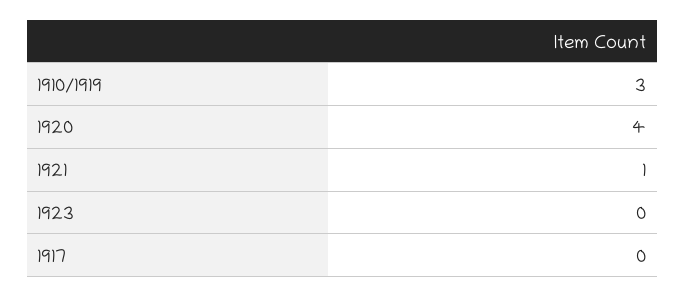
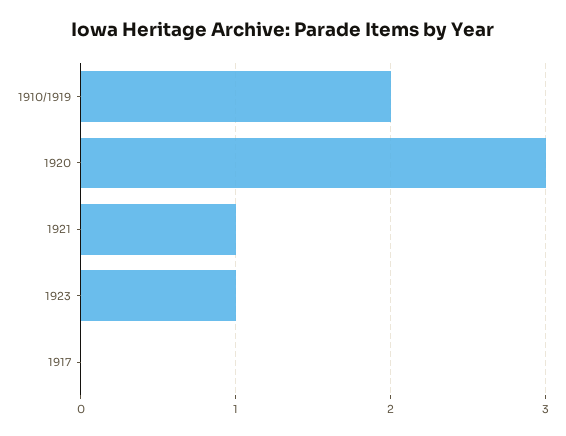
1910/1919: 3 -> 2
1920: 4 -> 3
1923: 0 -> 1

